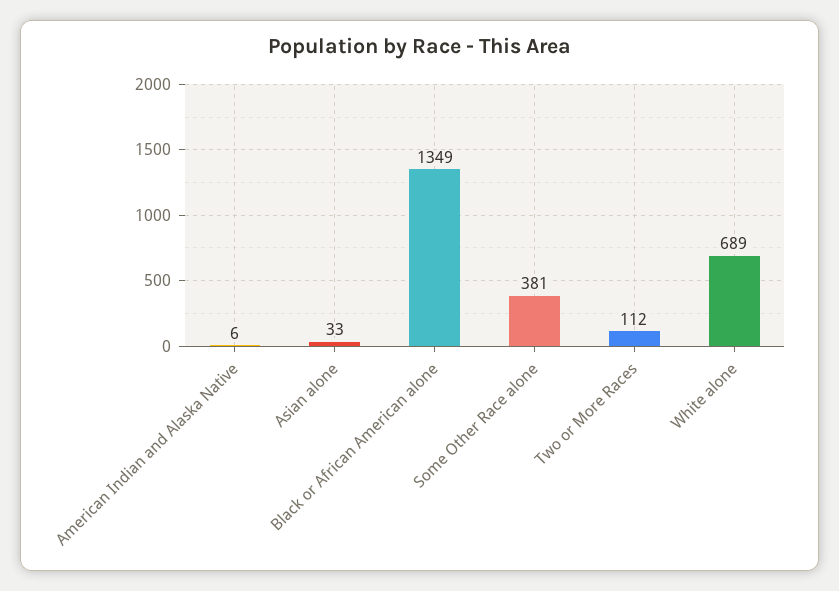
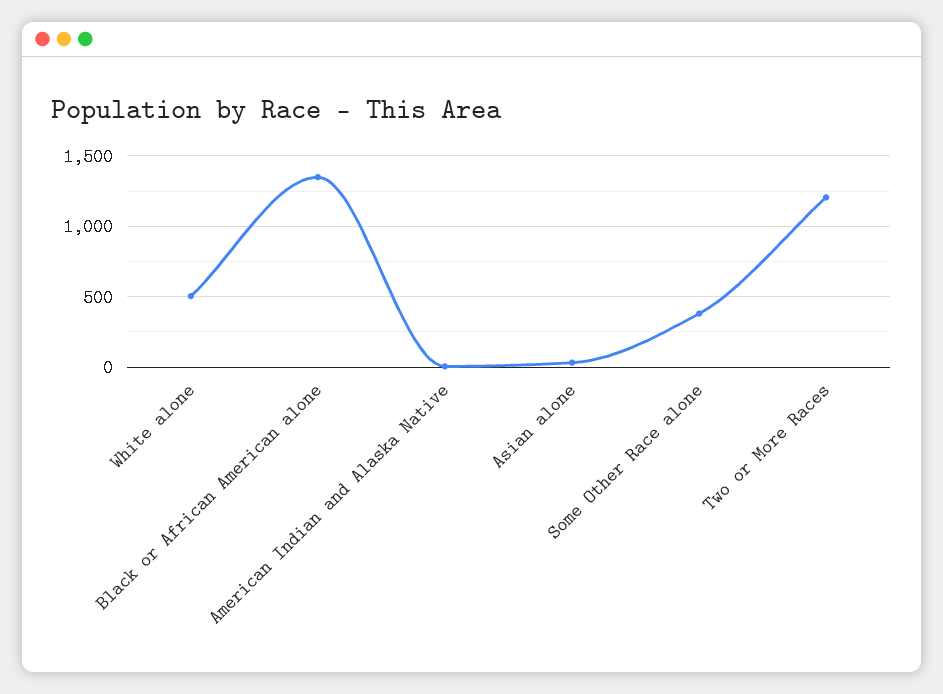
Two or More Races: 112 -> 1200
White alone: 689 -> 500

